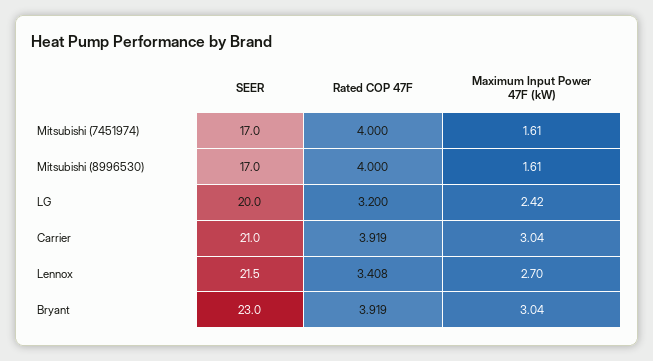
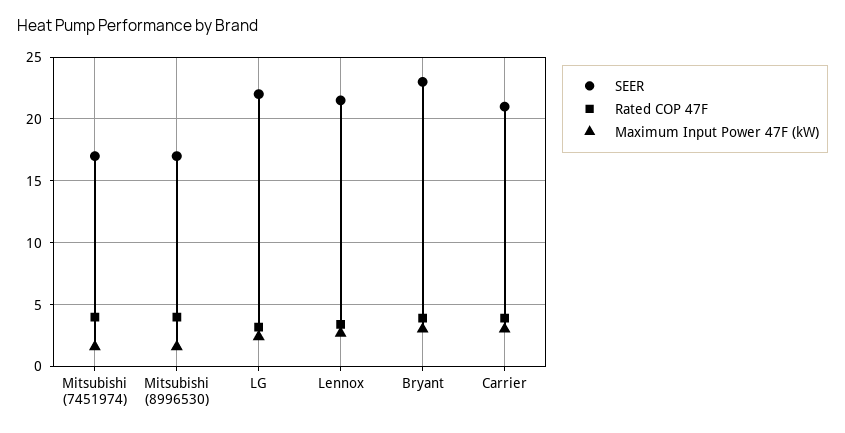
SEER, LG: 20 -> 22

